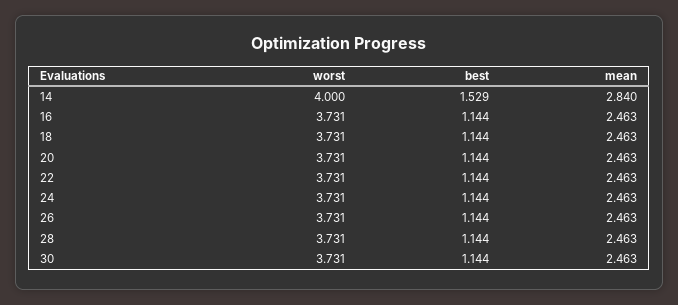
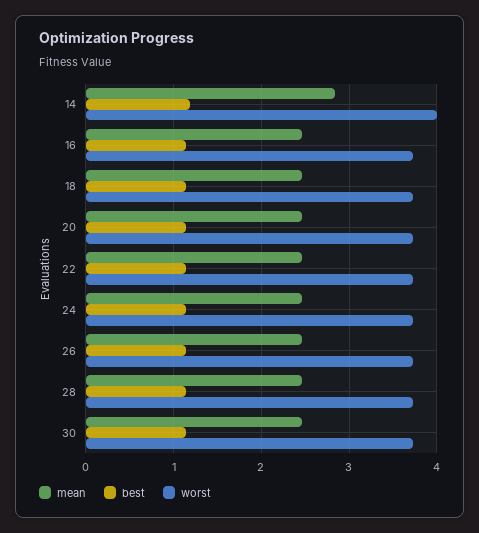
best, 14: 1.529 -> 1.2

